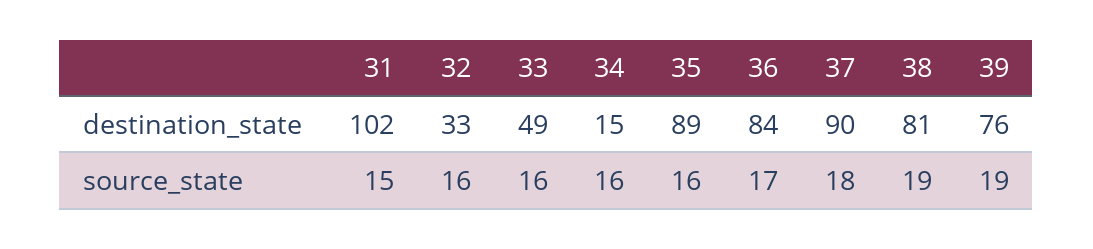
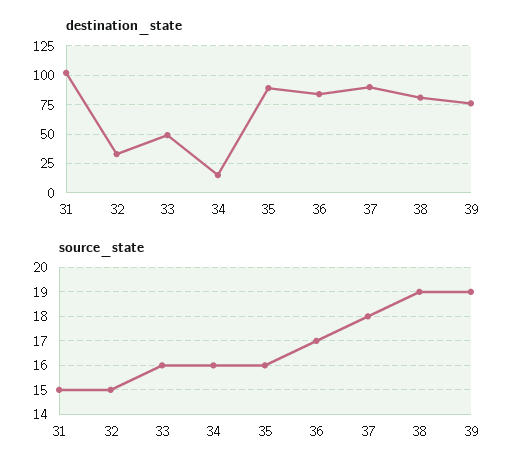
source_state, 32: 16 -> 15

